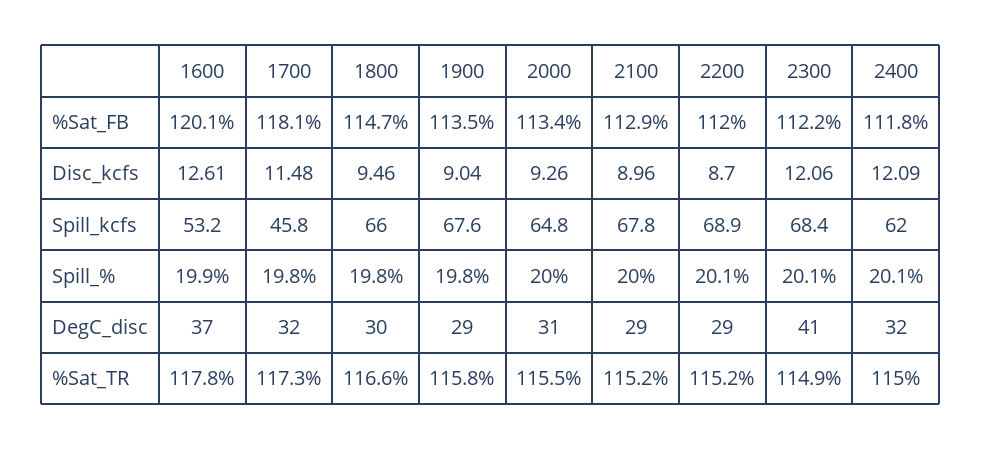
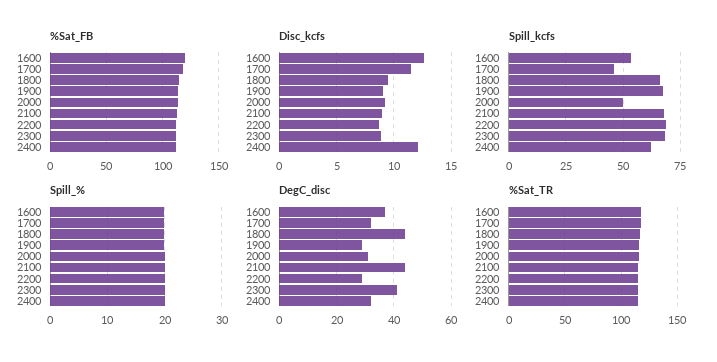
Disc_kcfs, 2300: 12.06 -> 9
Spill_kcfs, 2000: 64.8 -> 50
DegC_disc, 1800: 30 -> 45
DegC_disc, 2100: 29 -> 45

